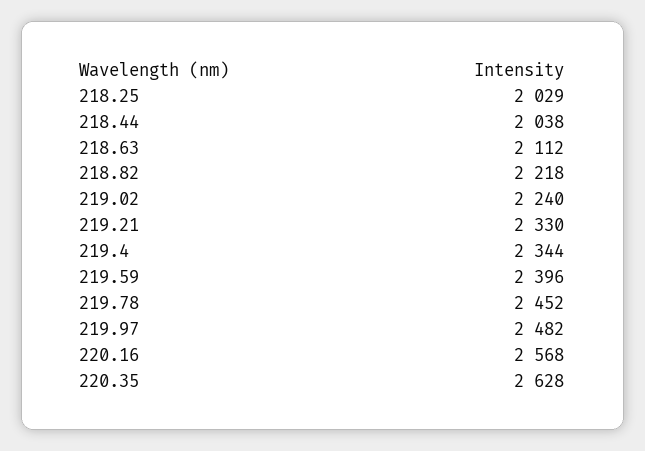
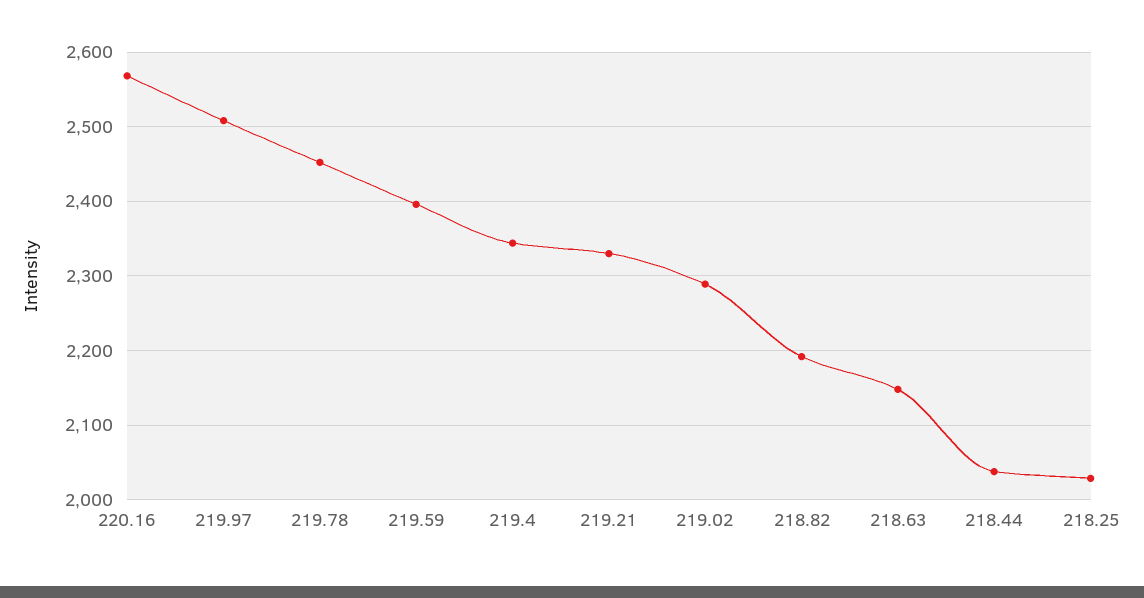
218.63: 2112 -> 2150
218.82: 2218 -> 2190
219.02: 2240 -> 2290
219.97: 2482 -> 2510
220.35: 2628 -> none

